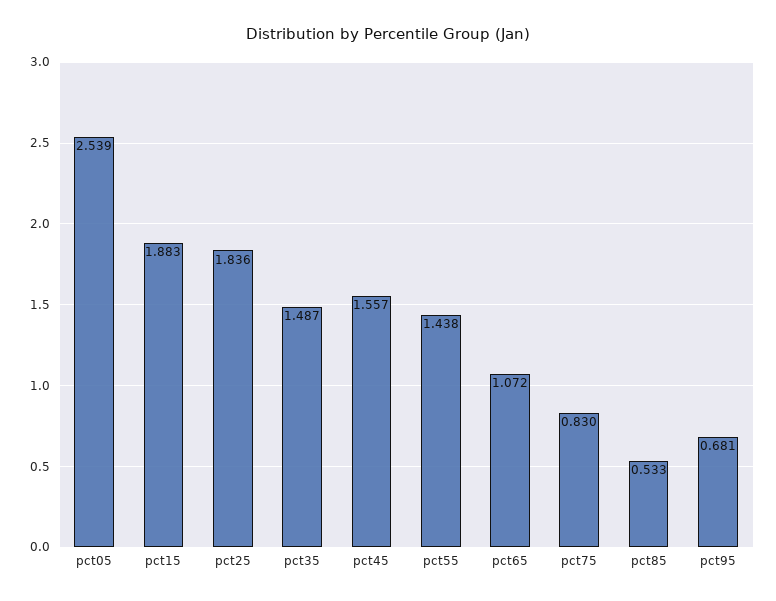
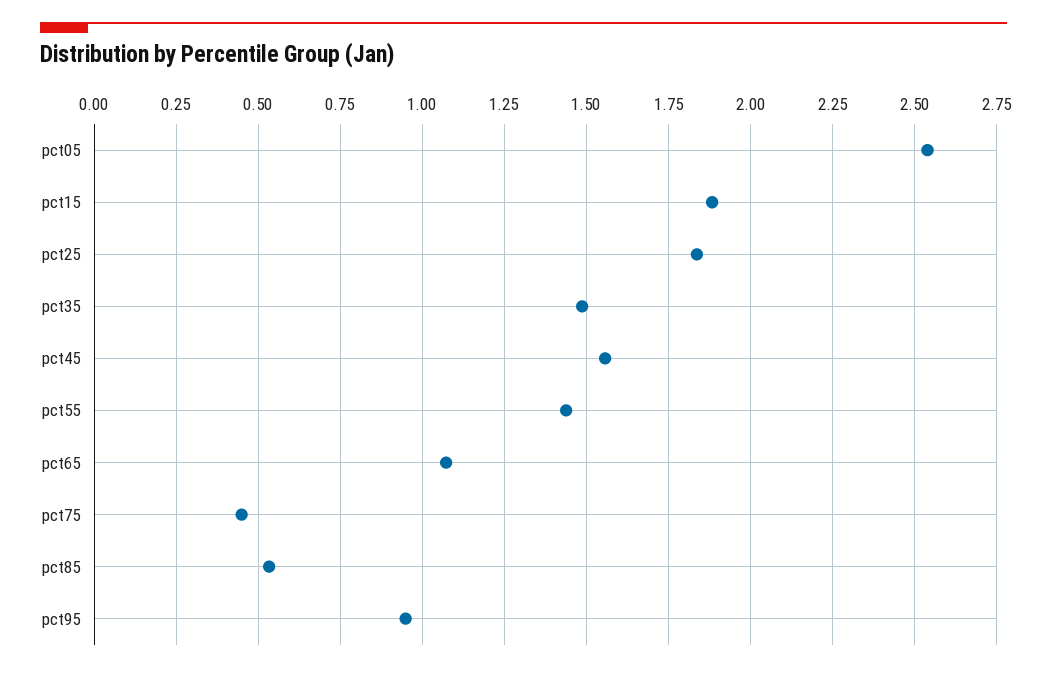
pct75: 0.83 -> 0.45
pct95: 0.681 -> 0.95

